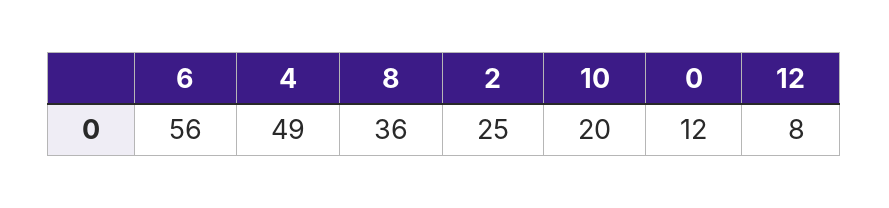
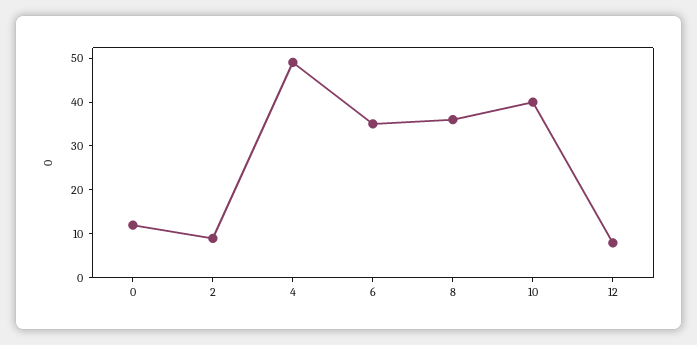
6: 56 -> 35
2: 25 -> 10
10: 20 -> 40

